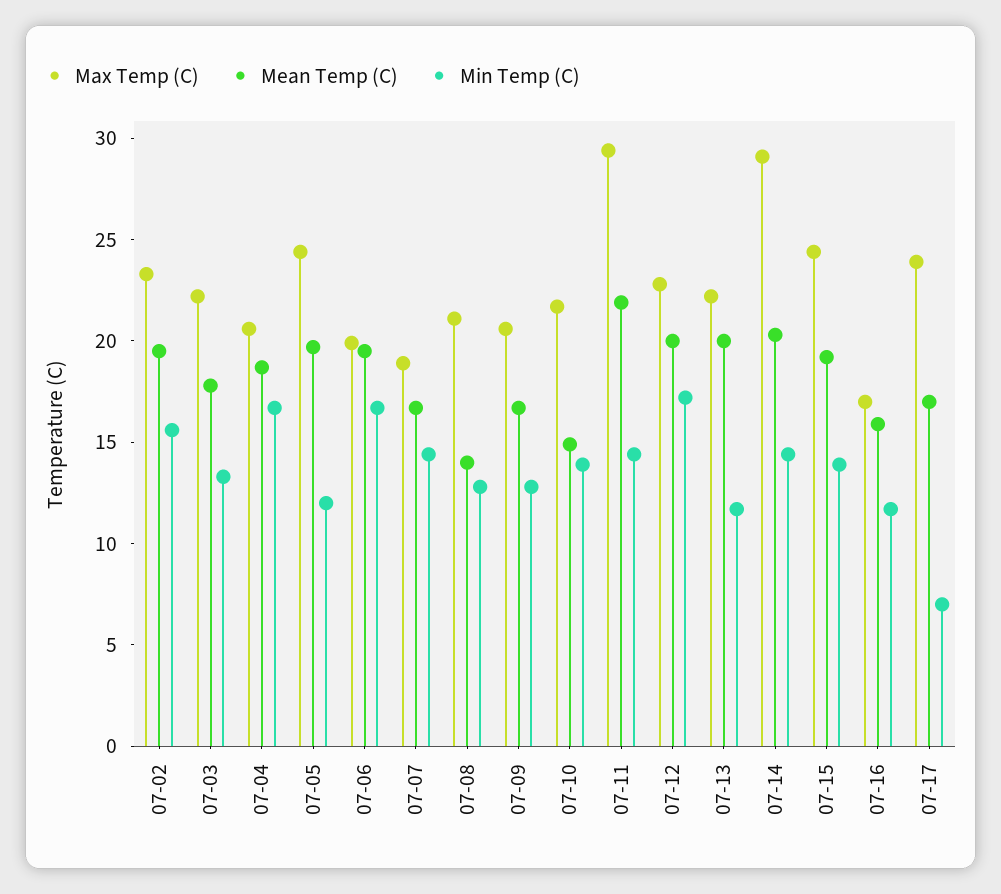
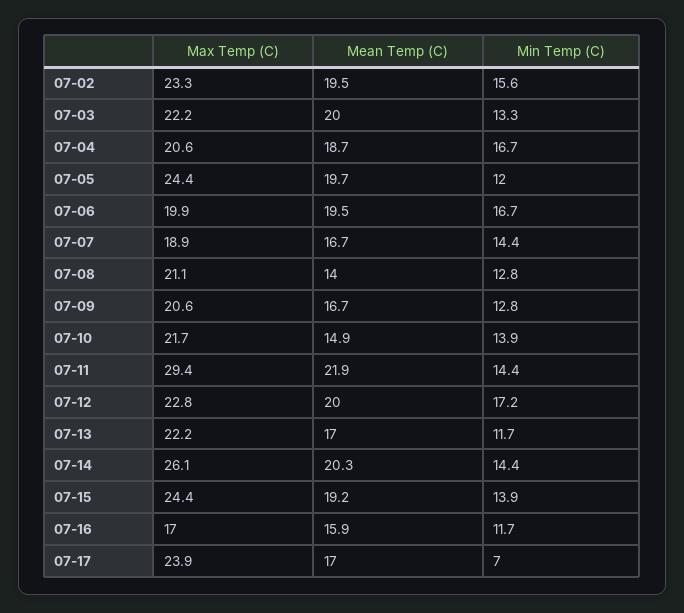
Mean Temp (C), 07-03: 18 -> 20
Mean Temp (C), 07-13: 20 -> 17
Max Temp (C), 07-14: 29 -> 26.1

